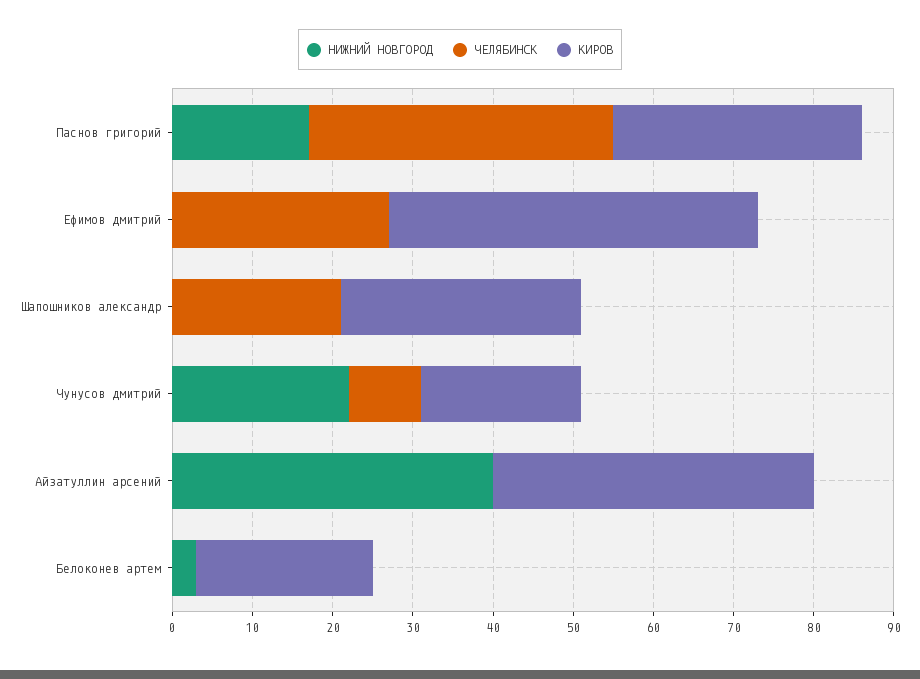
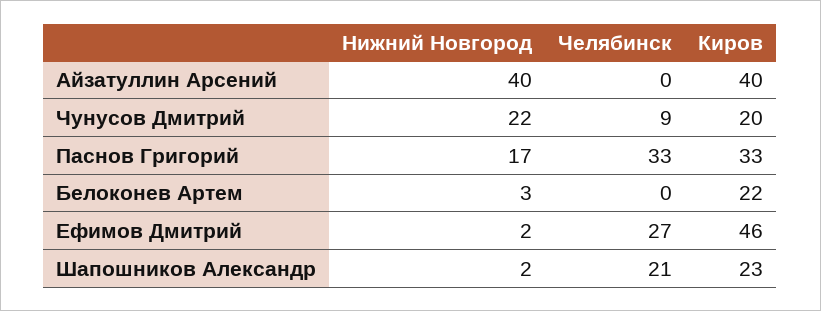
ЧЕЛЯБИНСК, Паснов григорий: 38 -> 33
КИРОВ, Паснов григорий: 31 -> 33
НИЖНИЙ НОВГОРОД, Ефимов дмитрий: 0 -> 2
НИЖНИЙ НОВГОРОД, Шапошников александр: 0 -> 2
КИРОВ, Шапошников александр: 30 -> 23

